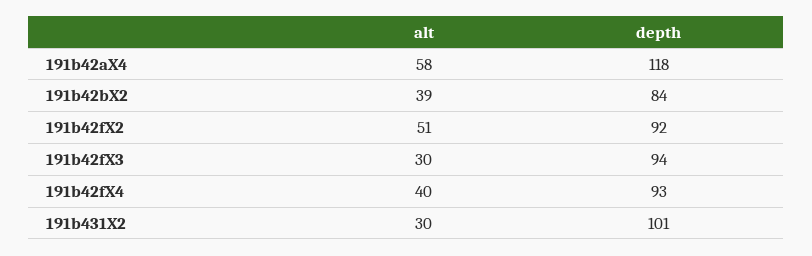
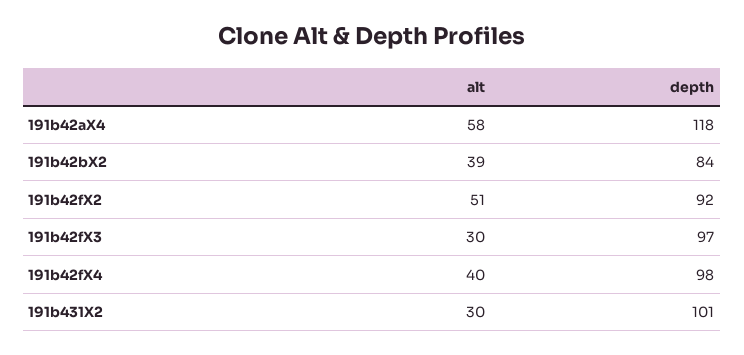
depth, 191b42fX3: 94 -> 97
depth, 191b42fX4: 93 -> 98

